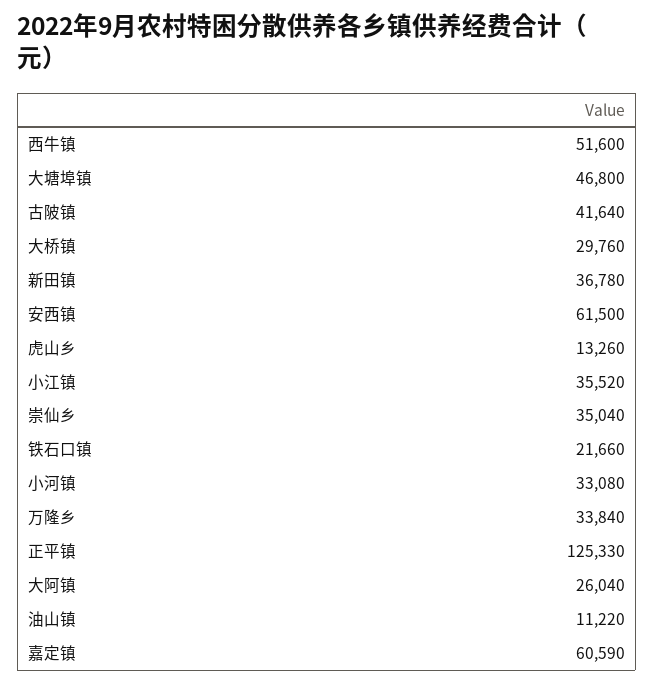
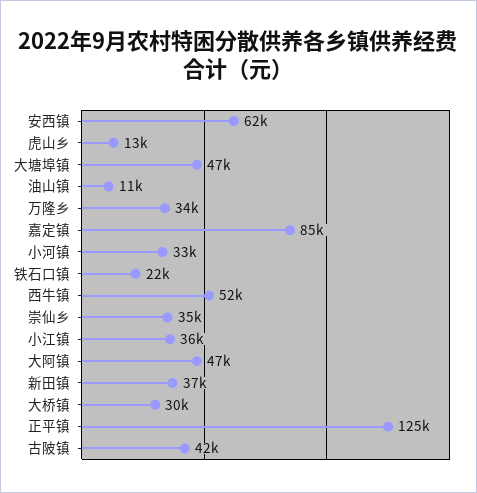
大阿镇: 26040 -> 47000
嘉定镇: 60590 -> 85000

